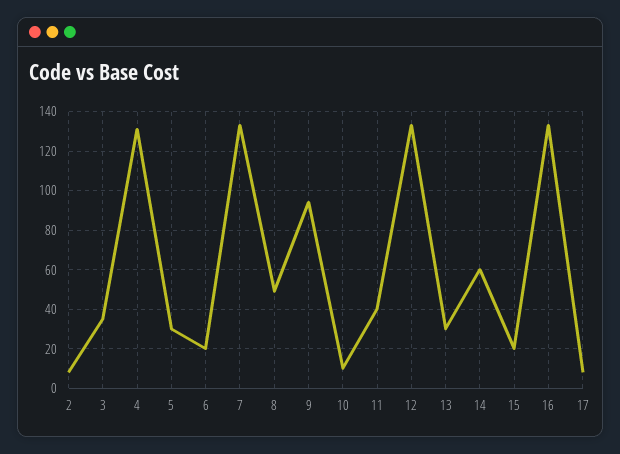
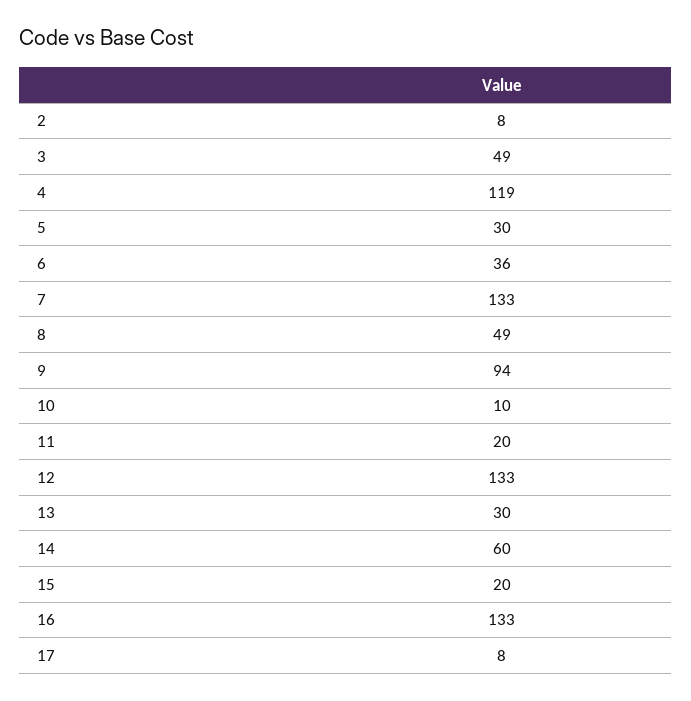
3: 35 -> 49
4: 130 -> 119
6: 20 -> 36
11: 40 -> 20

